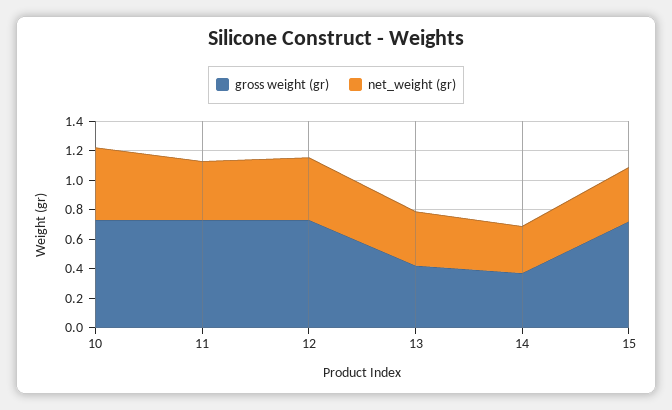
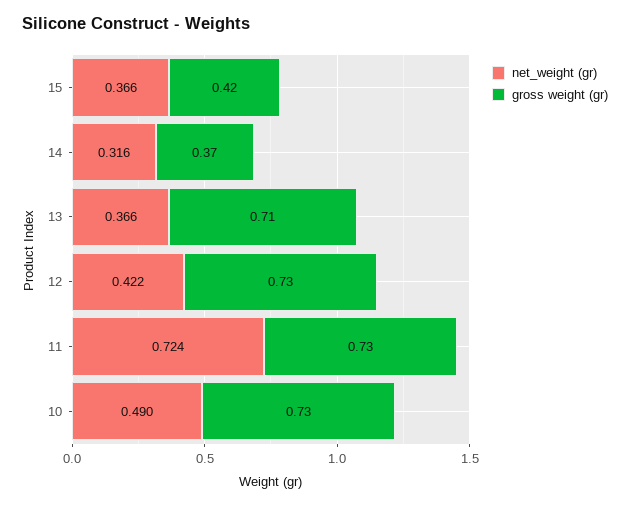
net_weight (gr), 11: 0.4 -> 0.724
gross weight (gr), 13: 0.4 -> 0.71
gross weight (gr), 15: 0.7 -> 0.42

